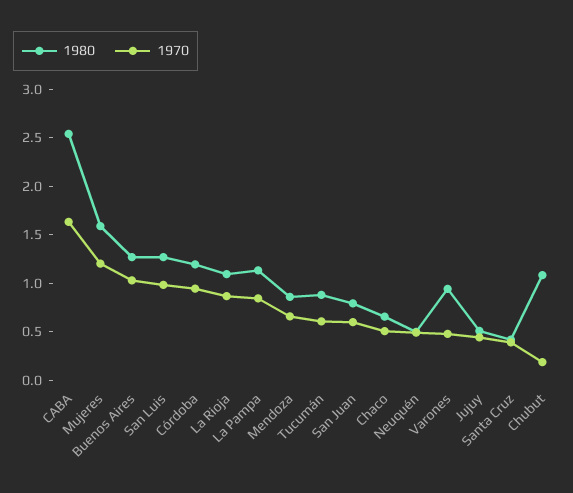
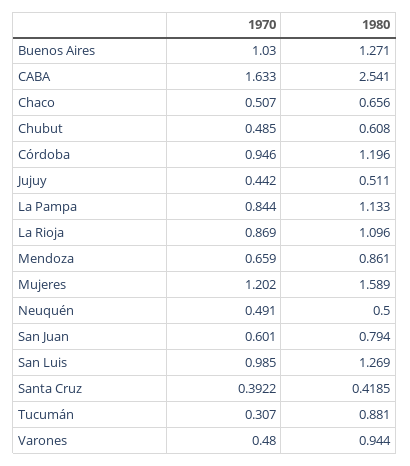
1970, Tucumán: 0.6 -> 0.307
1980, Chubut: 1.1 -> 0.608
1970, Chubut: 0.2 -> 0.485

